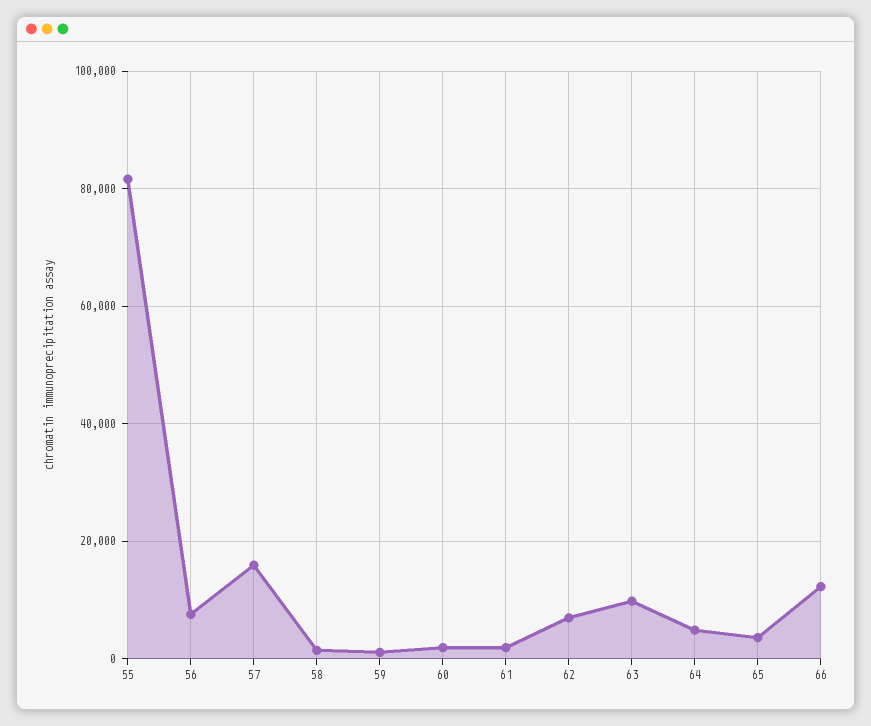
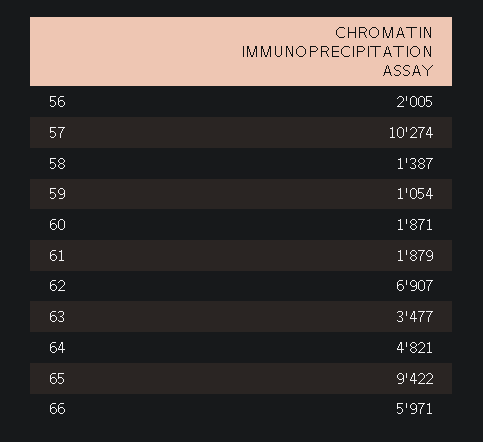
55: 82000 -> none
56: 8000 -> 2005
57: 16000 -> 10274
63: 10000 -> 3477
65: 4000 -> 9422
66: 12000 -> 5971

